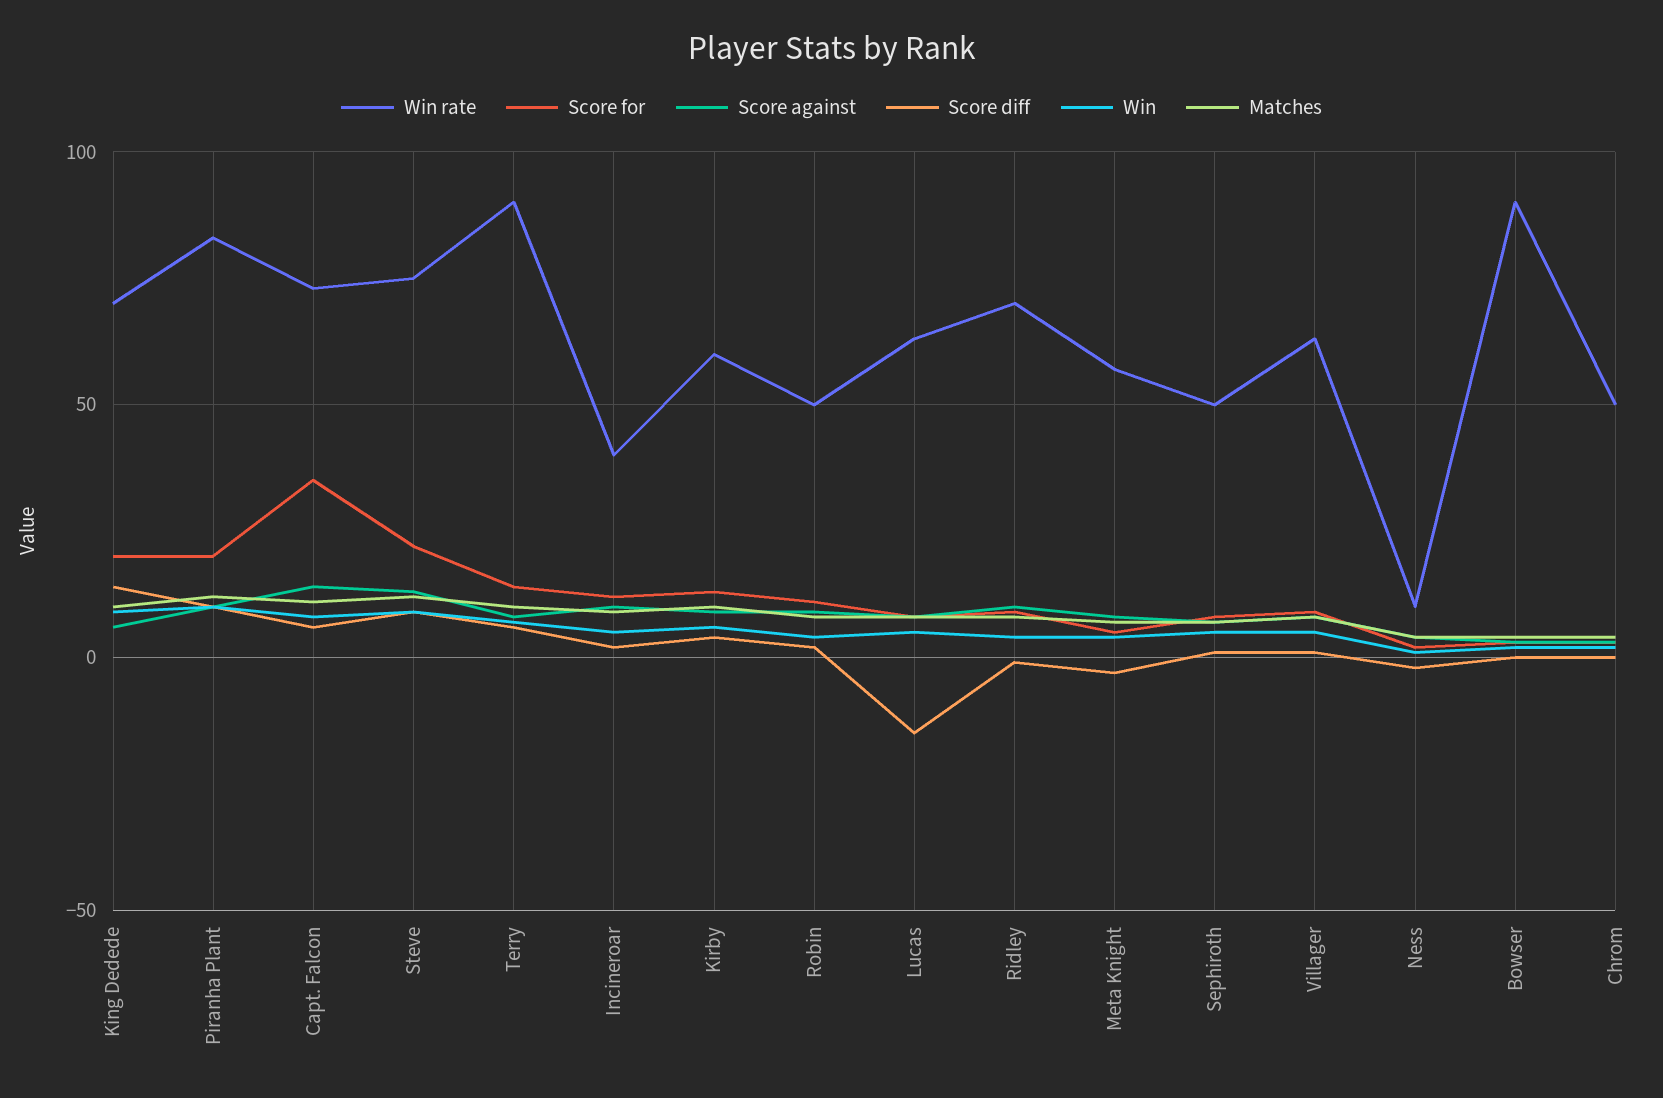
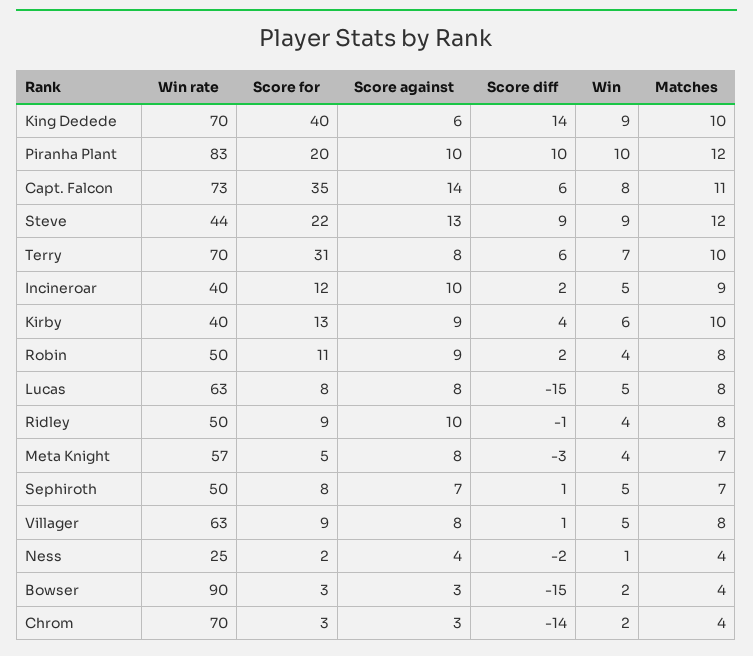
Score for, King Dedede: 20 -> 40
Win rate, Steve: 75 -> 44
Win rate, Terry: 90 -> 70
Score for, Terry: 15 -> 31
Win rate, Kirby: 60 -> 40
Win rate, Ridley: 70 -> 50
Win rate, Ness: 10 -> 25
Score diff, Bowser: 0 -> -15
Win rate, Chrom: 50 -> 70
Score diff, Chrom: 0 -> -14

